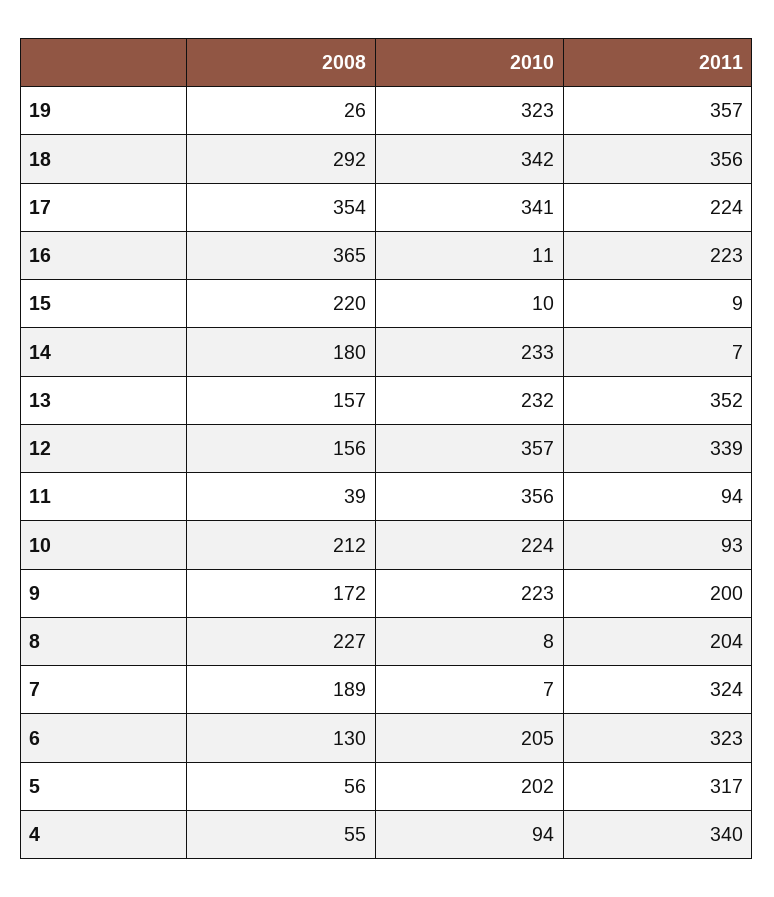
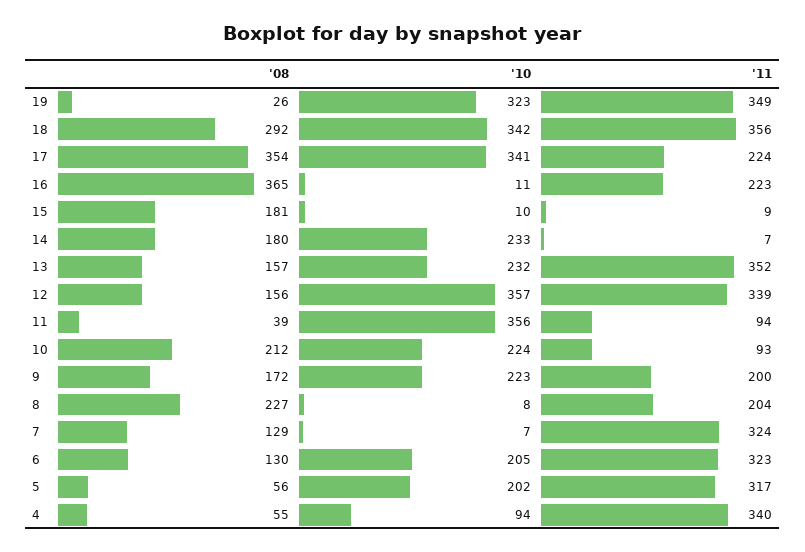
2011, 19: 357 -> 349
2008, 15: 220 -> 181
2008, 7: 189 -> 129

